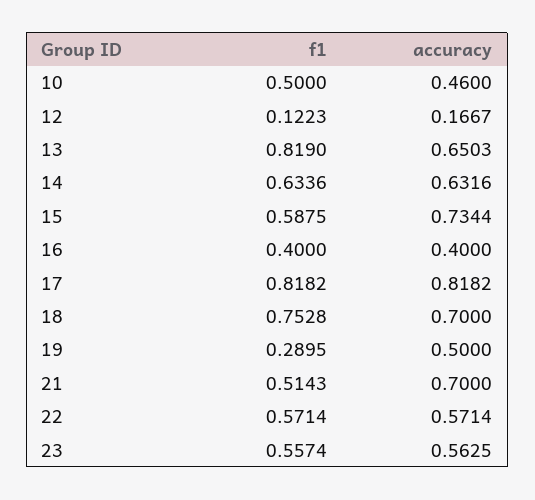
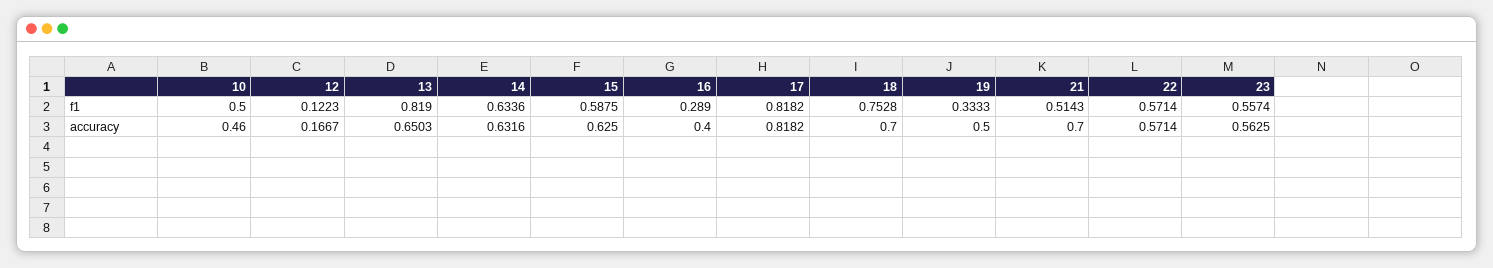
accuracy, 15: 0.7344 -> 0.625
f1, 16: 0.4 -> 0.289
f1, 19: 0.2895 -> 0.3333

